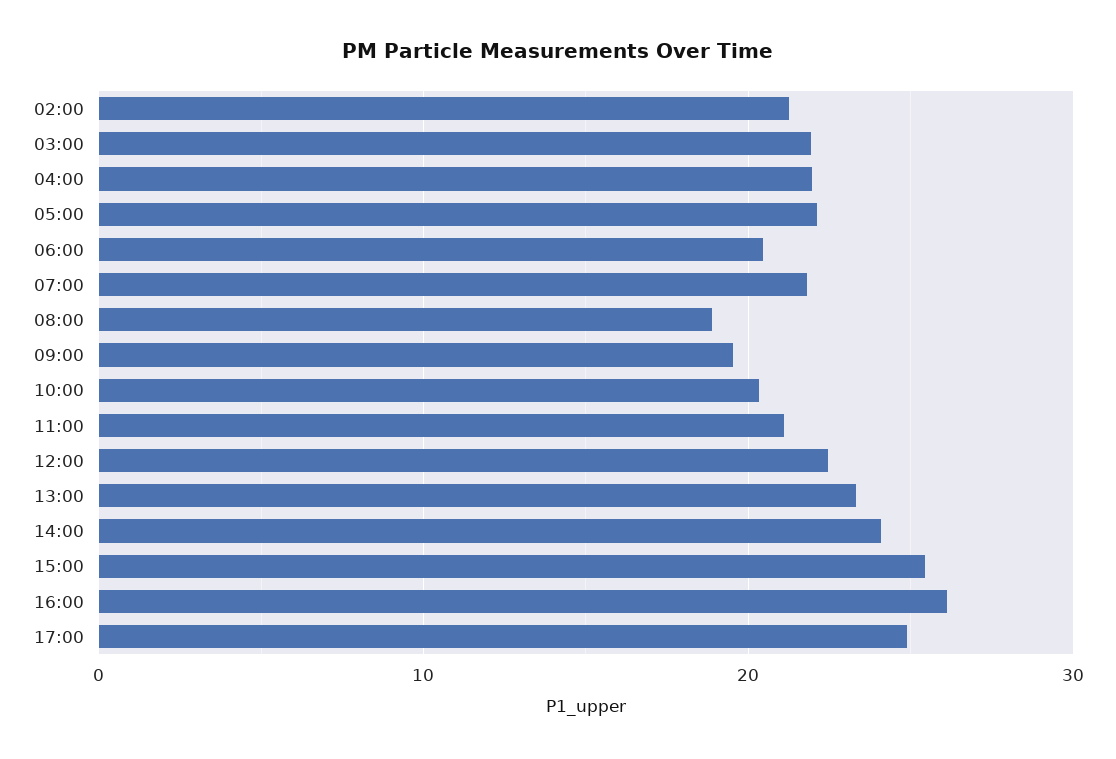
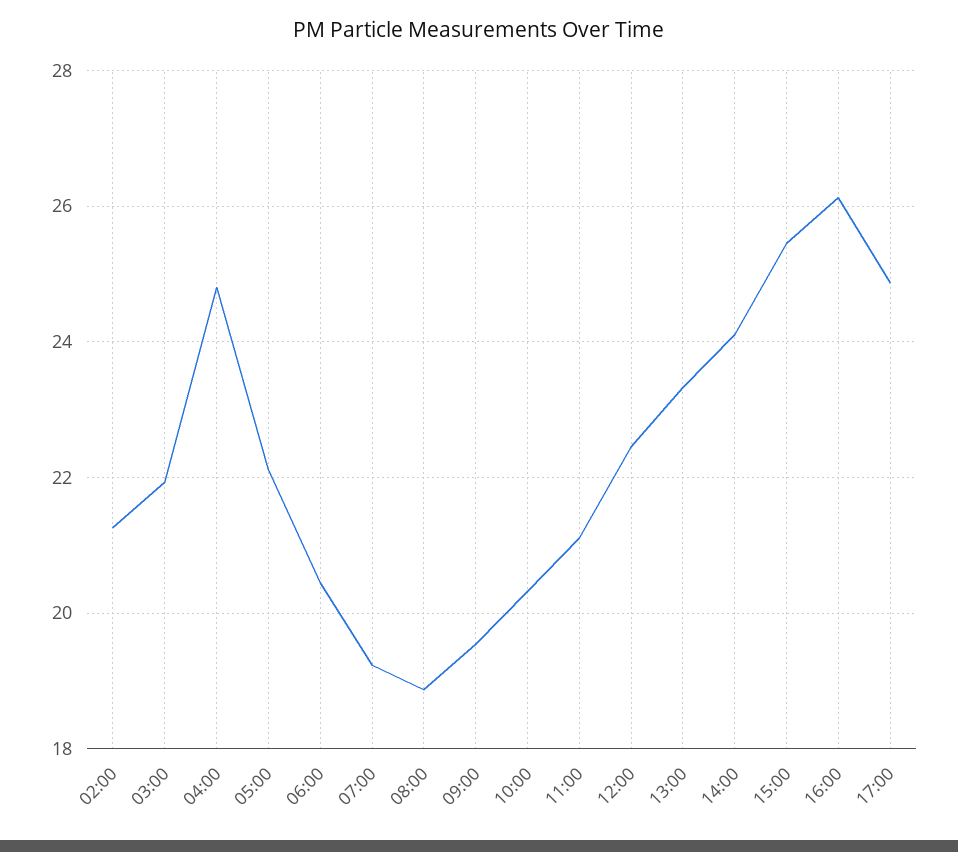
04:00: 22 -> 24.8
07:00: 22 -> 19.2

